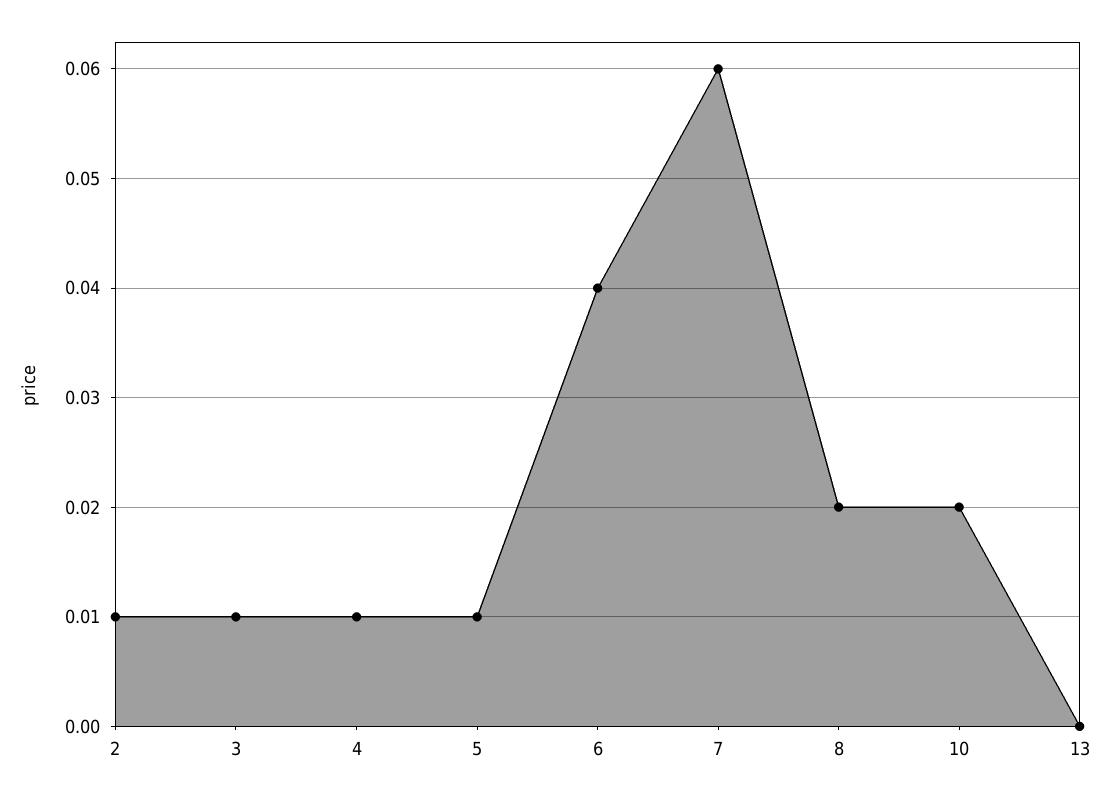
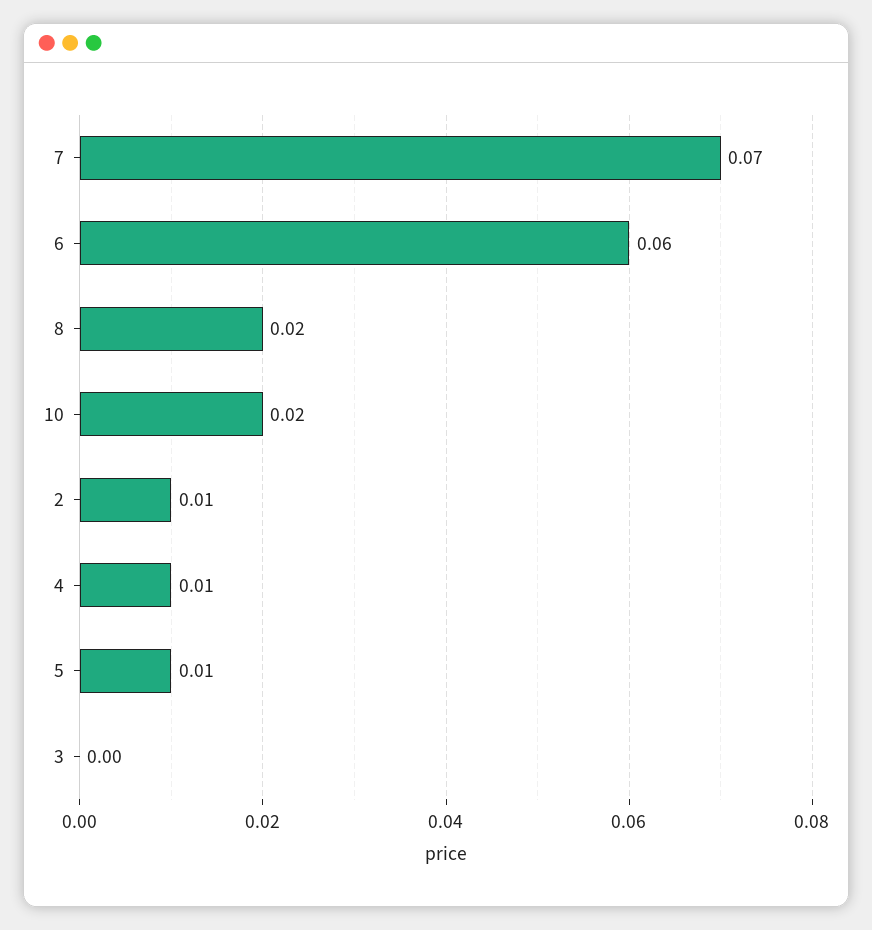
3: 0.01 -> 0
6: 0.04 -> 0.06
7: 0.06 -> 0.07
13: 0 -> none

